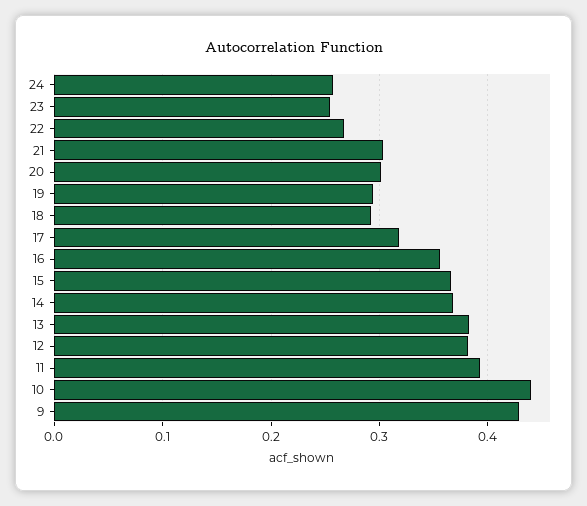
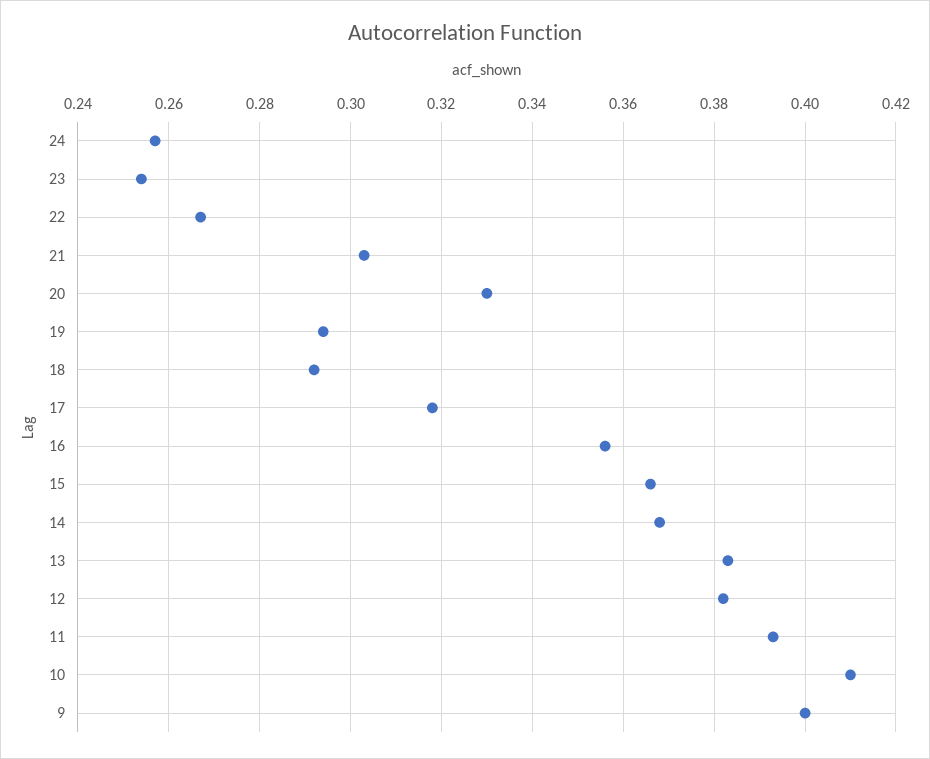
20: 0.3 -> 0.33
10: 0.44 -> 0.41
9: 0.43 -> 0.4

